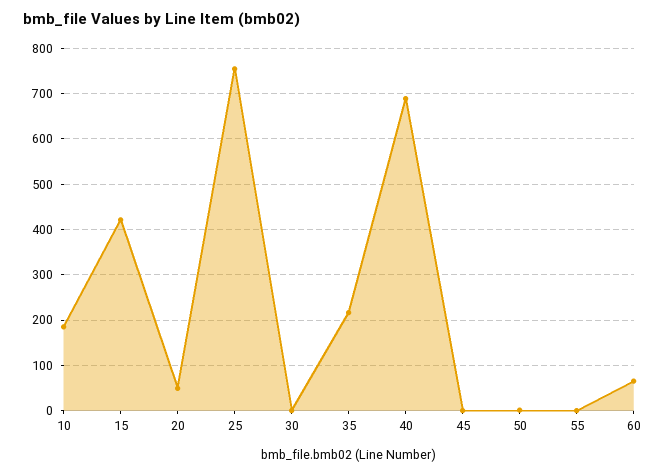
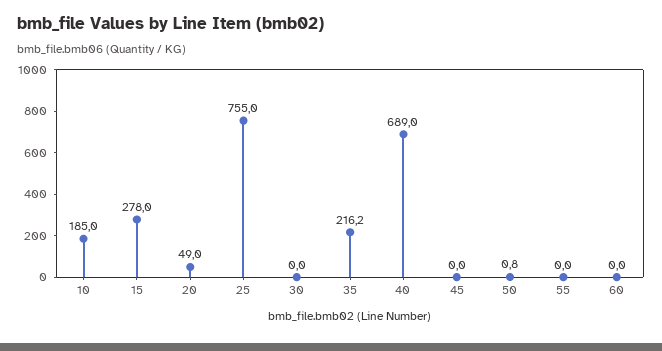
15: 420 -> 278
60: 60 -> 0

